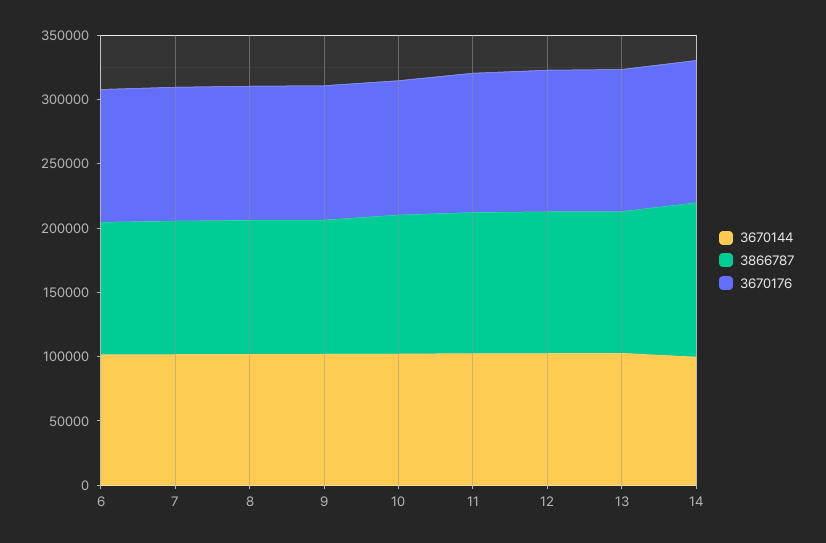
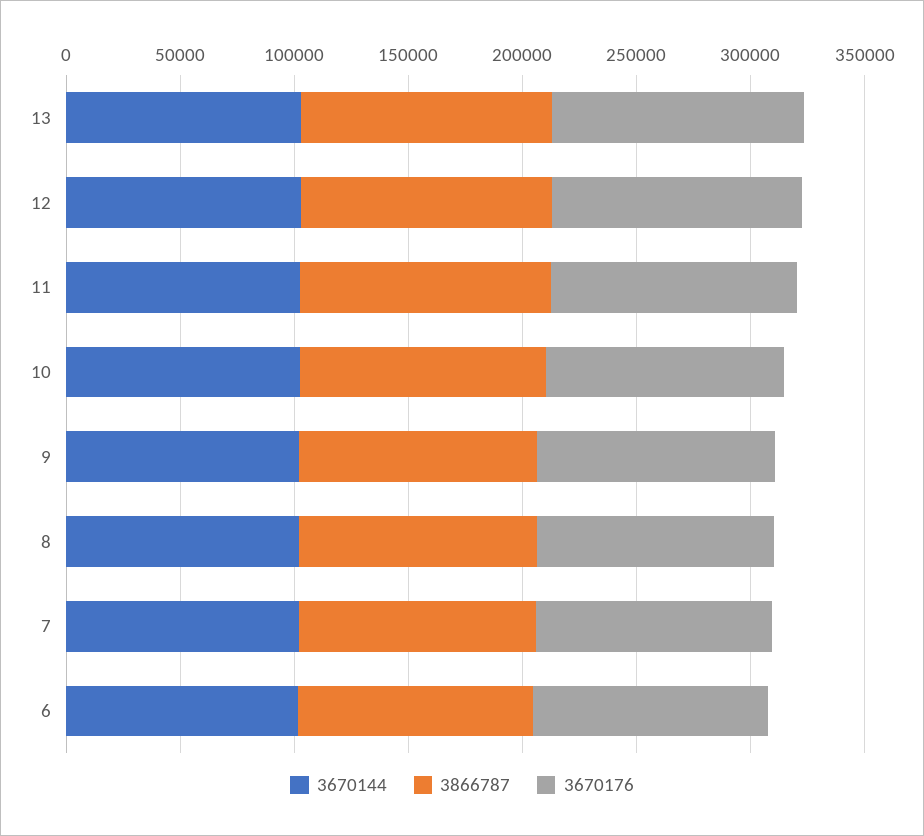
3670144, 14: 100000 -> none
3866787, 14: 120000 -> none
3670176, 14: 110000 -> none

